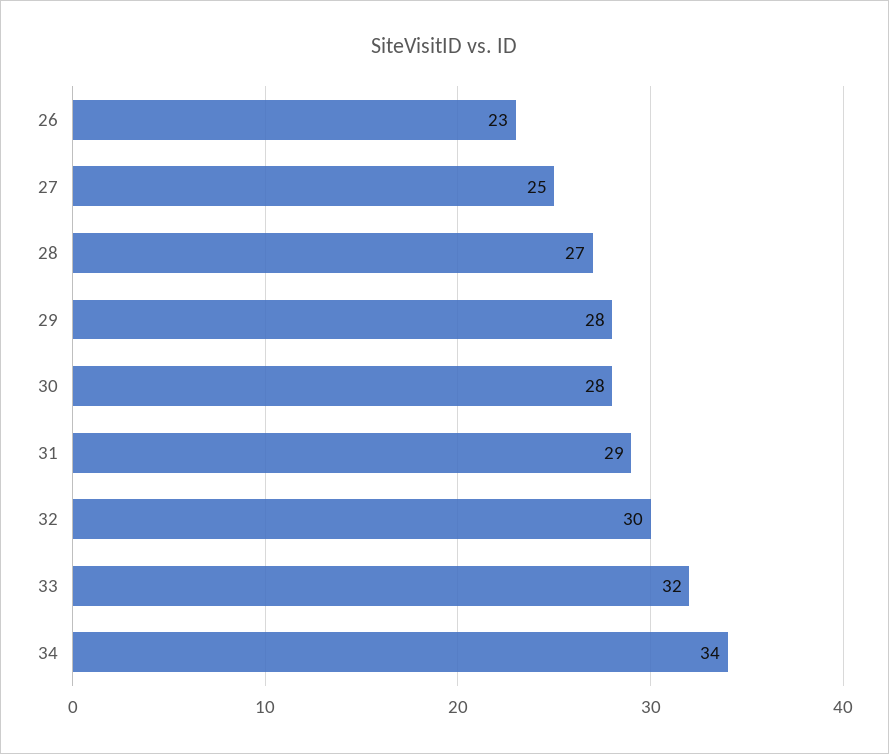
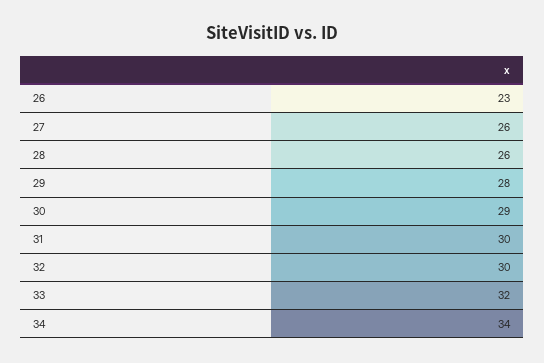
27: 25 -> 26
28: 27 -> 26
30: 28 -> 29
31: 29 -> 30

